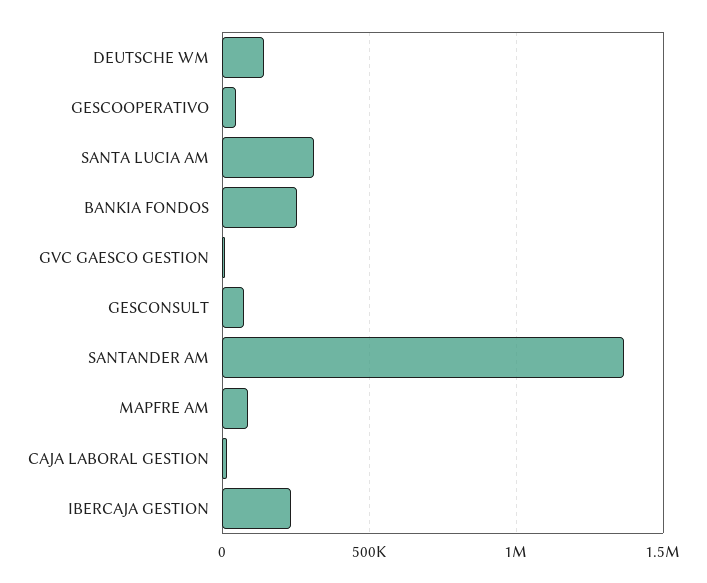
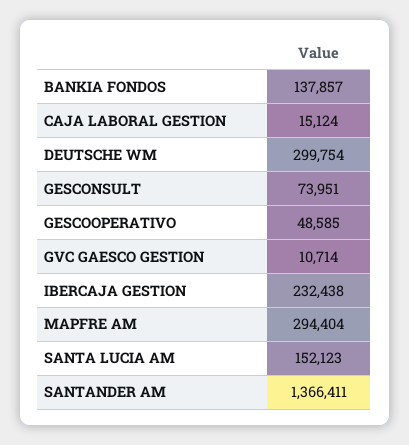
DEUTSCHE WM: 150000 -> 299754
SANTA LUCIA AM: 300000 -> 152123
BANKIA FONDOS: 250000 -> 137857
MAPFRE AM: 100000 -> 294404

